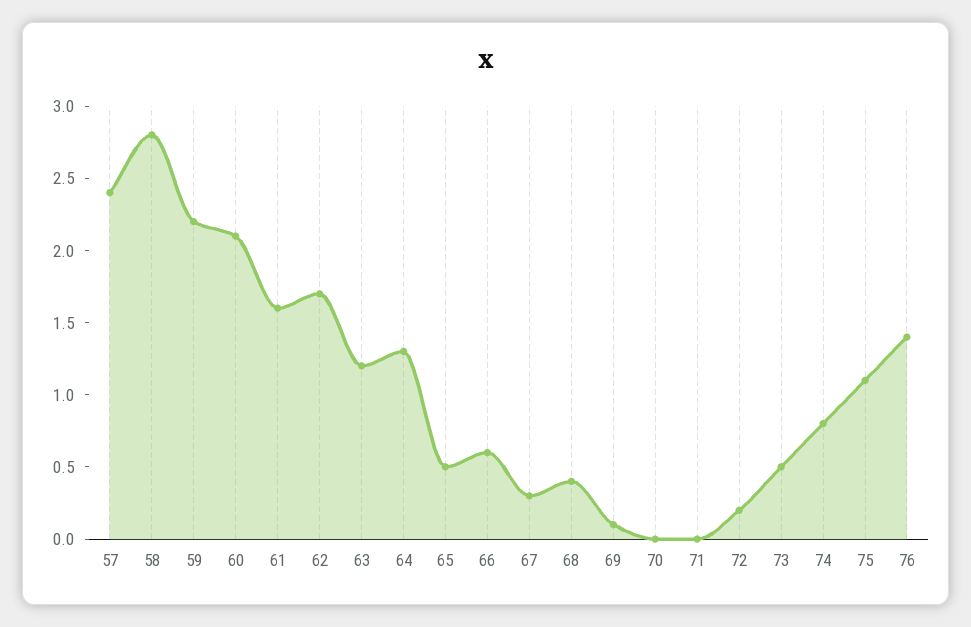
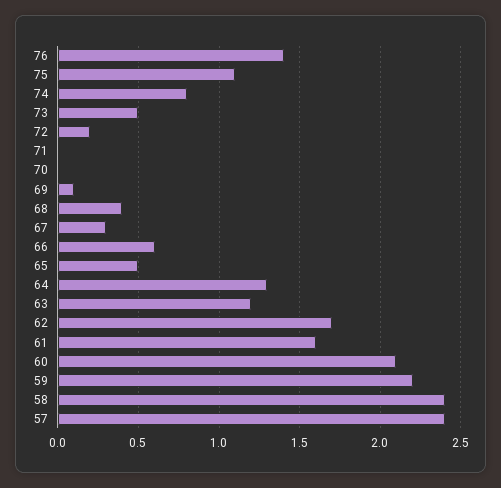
58: 2.8 -> 2.4

